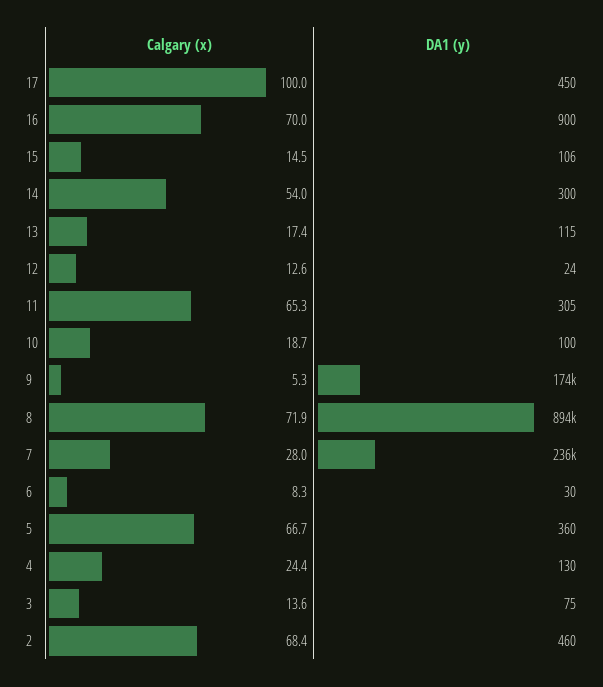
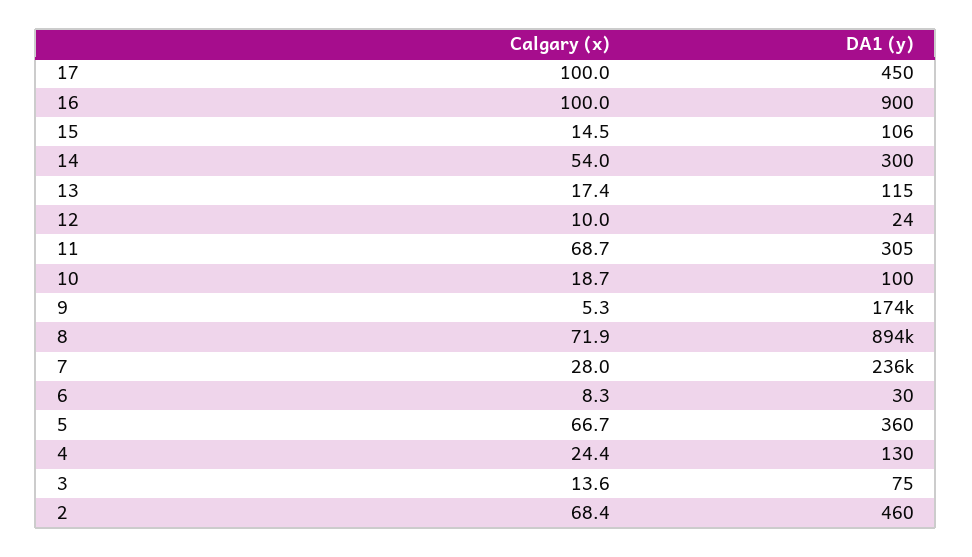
Calgary (x), 16: 70 -> 100
Calgary (x), 12: 12.6 -> 10
Calgary (x), 11: 65.3 -> 68.7

